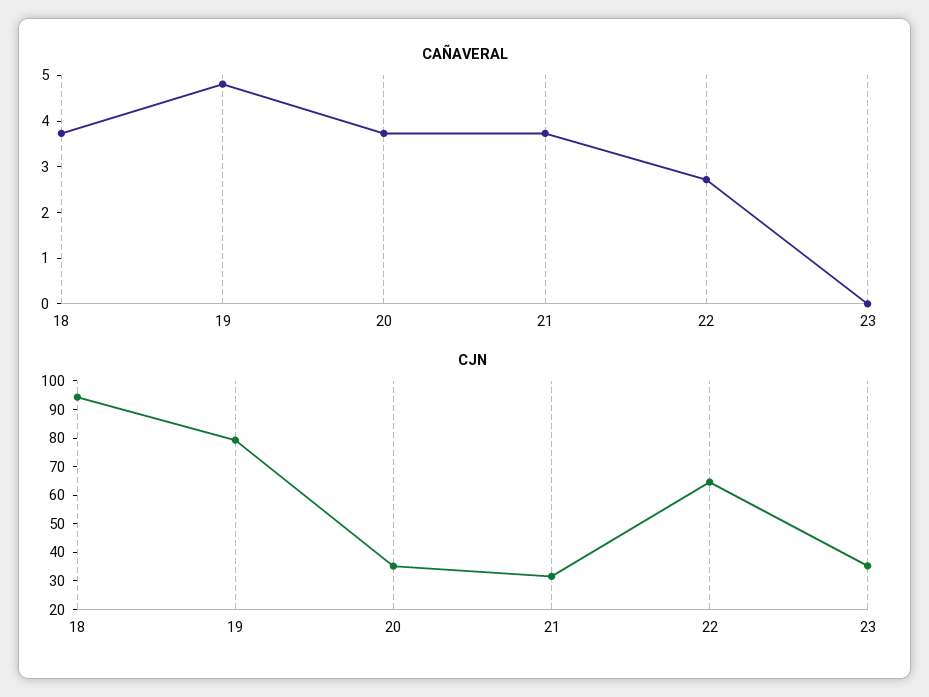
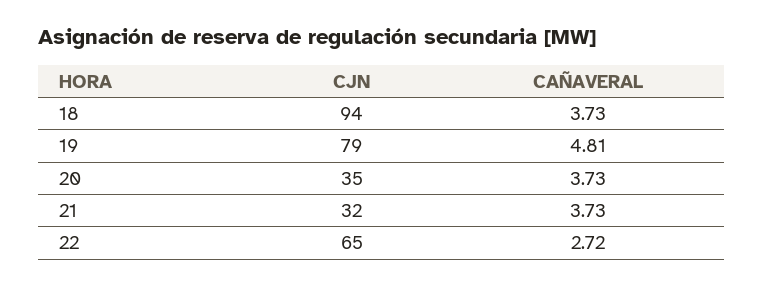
CAÑAVERAL, 23: 0 -> none
CJN, 23: 35 -> none

